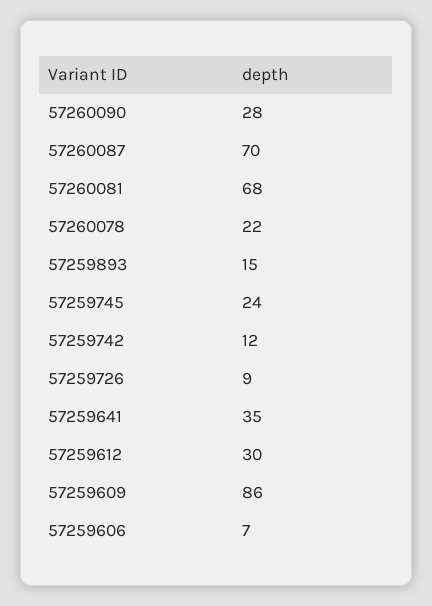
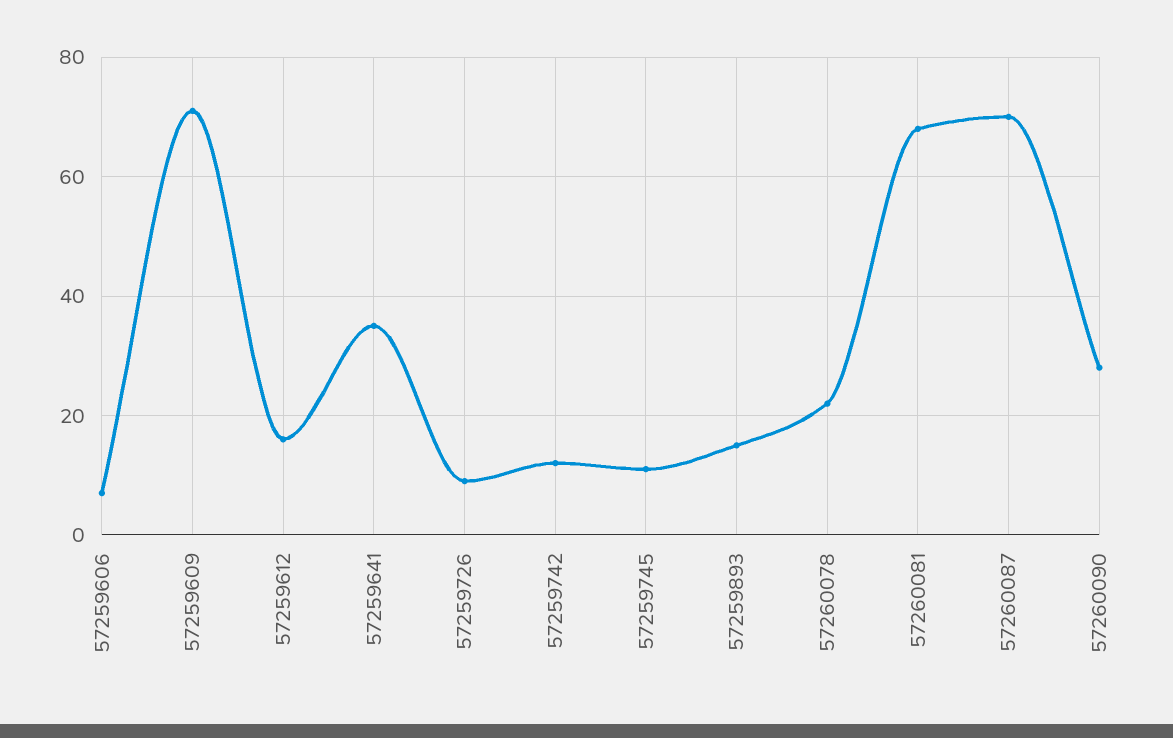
57259745: 24 -> 10
57259612: 30 -> 15
57259609: 86 -> 70

